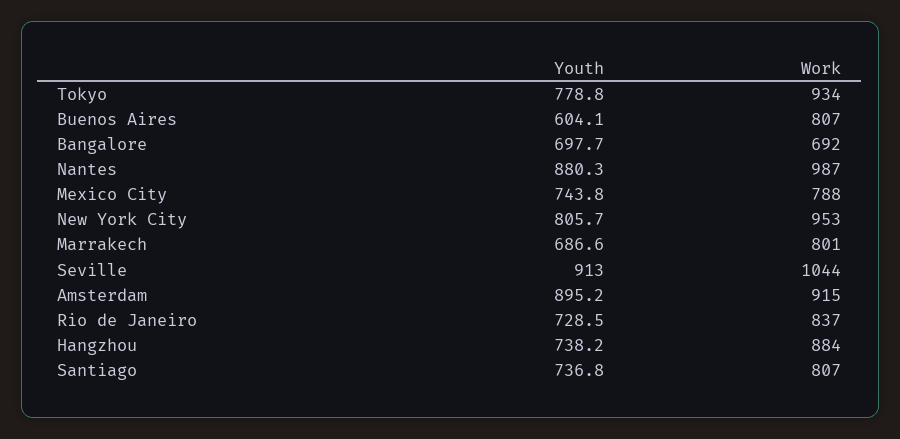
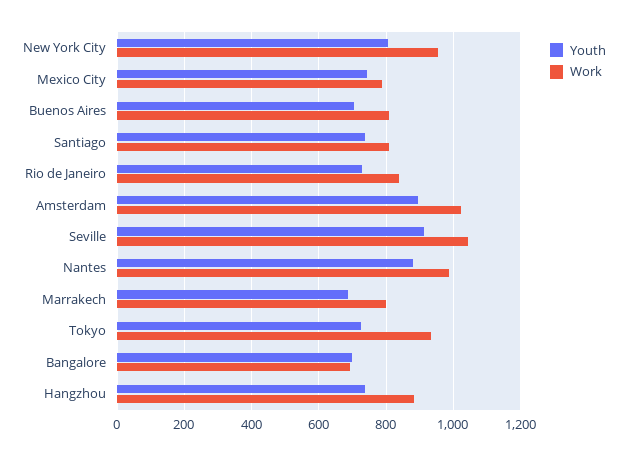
Youth, Tokyo: 778.8 -> 720
Youth, Buenos Aires: 604.1 -> 700
Work, Amsterdam: 915 -> 1020

